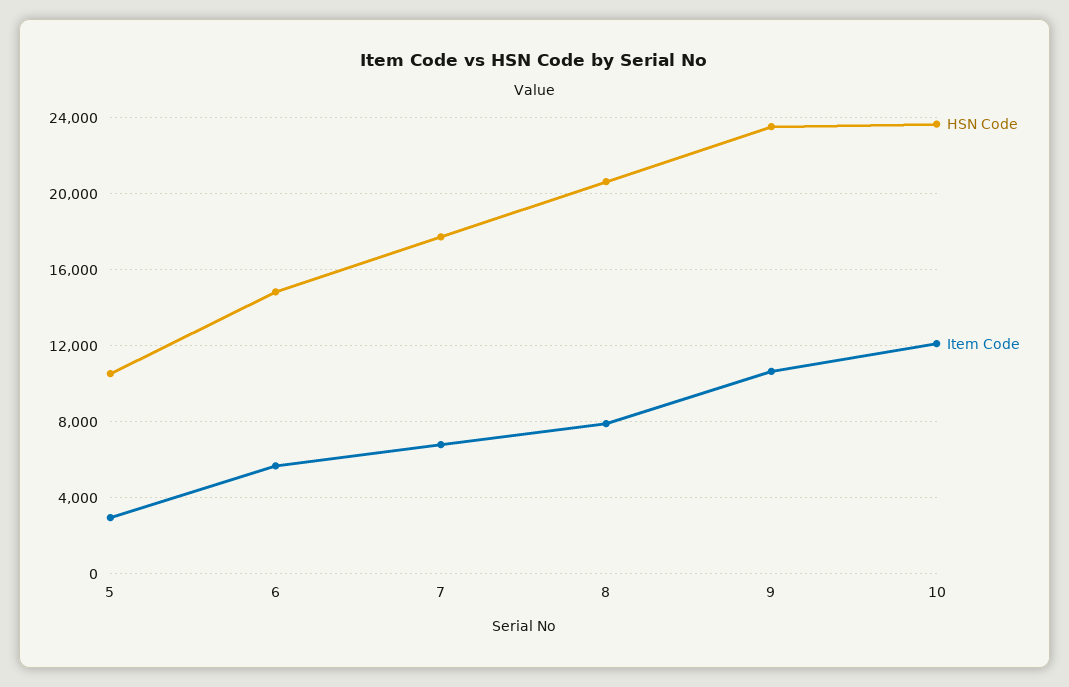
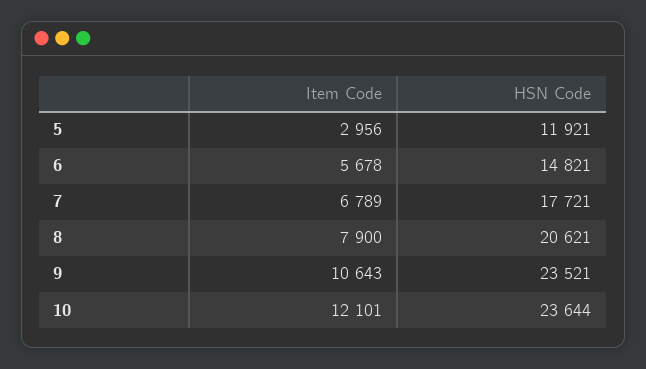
HSN Code, 5: 10500 -> 11921

